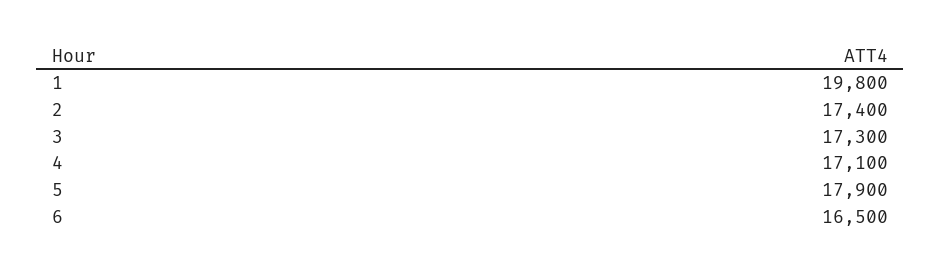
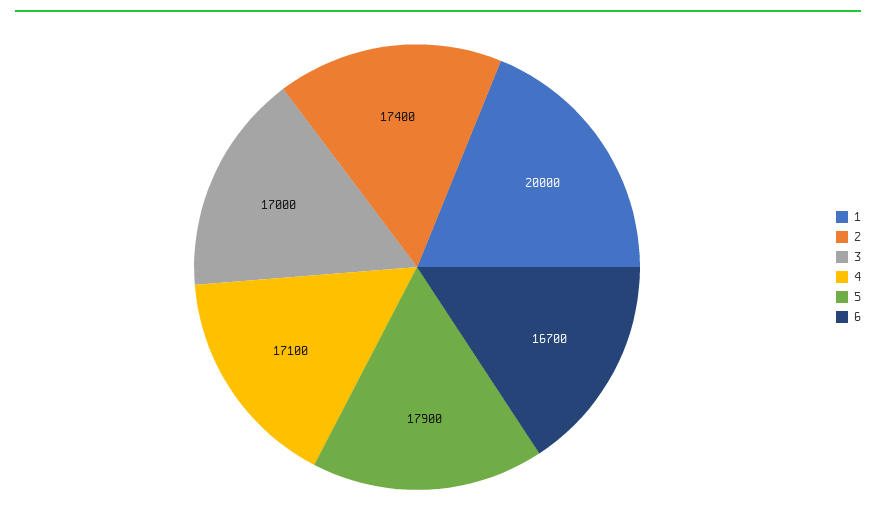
1: 19800 -> 20000
3: 17300 -> 17000
6: 16500 -> 16700

